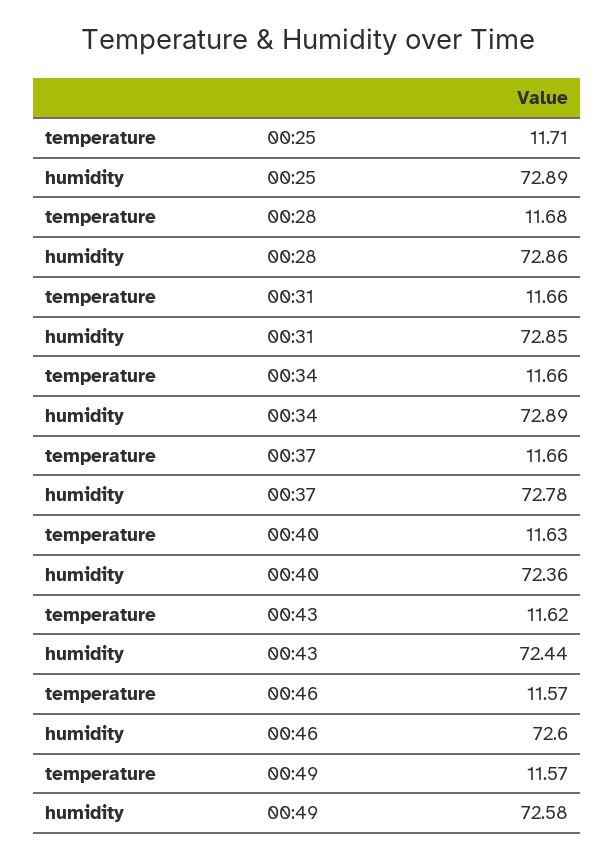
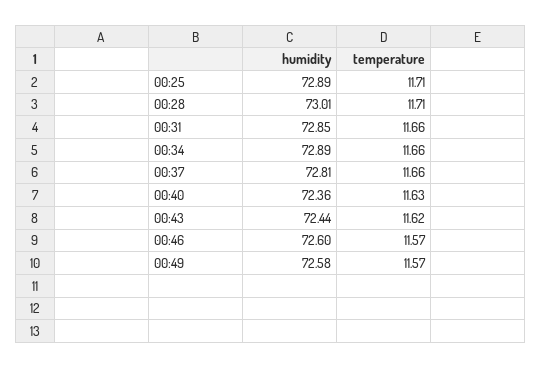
temperature, 00:28: 11.68 -> 11.71
humidity, 00:28: 72.86 -> 73.01
humidity, 00:37: 72.78 -> 72.81

